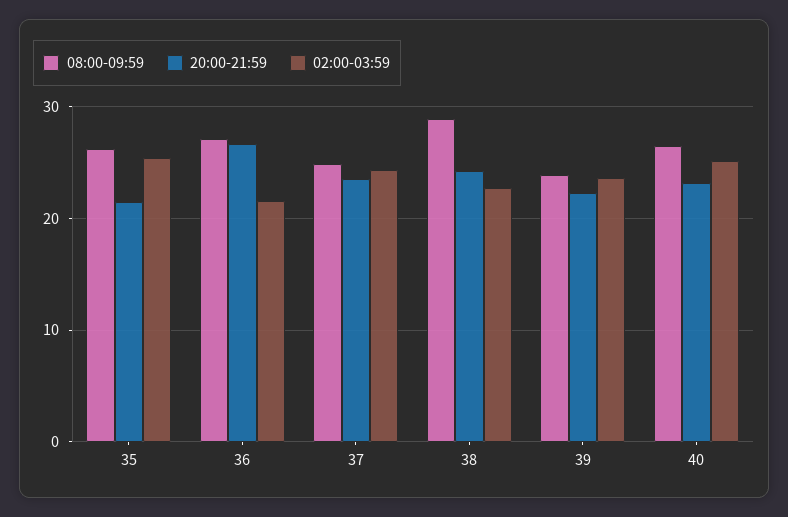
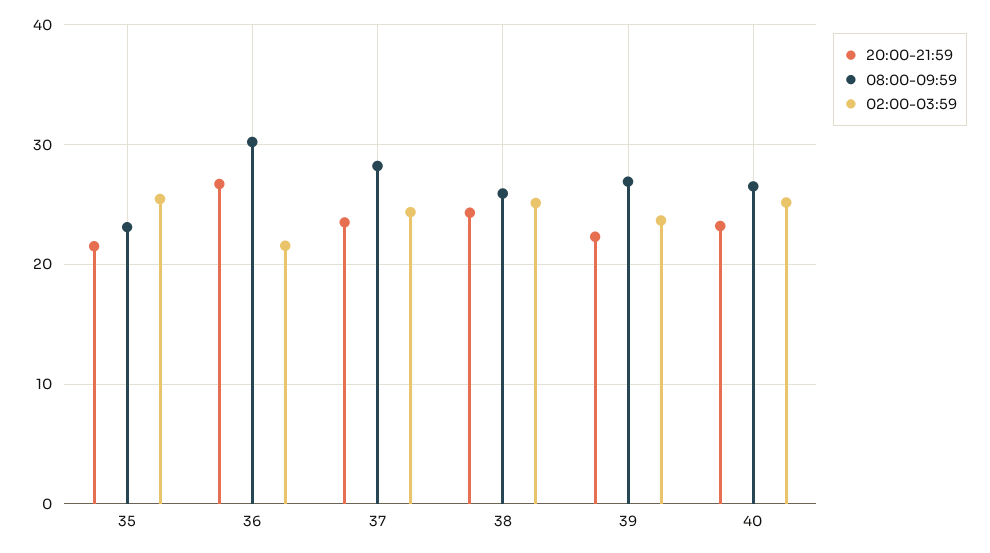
08:00-09:59, 35: 26 -> 23
08:00-09:59, 36: 27 -> 30
08:00-09:59, 37: 25 -> 28
08:00-09:59, 38: 29 -> 26
02:00-03:59, 38: 23 -> 25
08:00-09:59, 39: 24 -> 27

